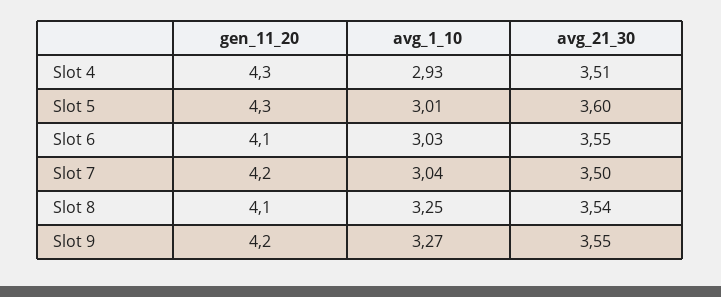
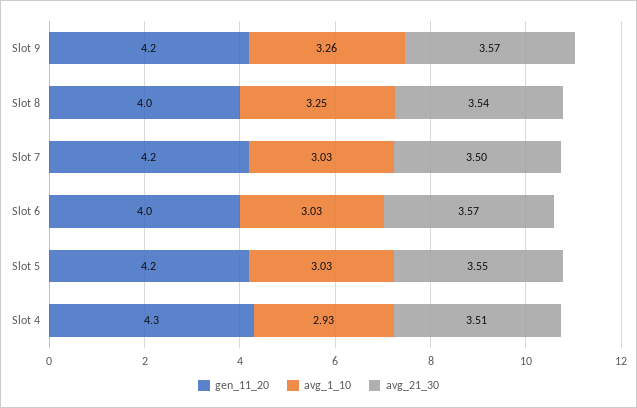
gen_11_20, Slot 5: 4.3 -> 4.2
avg_1_10, Slot 5: 3.01 -> 3.03
avg_21_30, Slot 5: 3.6 -> 3.55
gen_11_20, Slot 6: 4.1 -> 4
avg_21_30, Slot 6: 3.55 -> 3.57
avg_1_10, Slot 7: 3.04 -> 3.03
gen_11_20, Slot 8: 4.1 -> 4
avg_1_10, Slot 9: 3.27 -> 3.26
avg_21_30, Slot 9: 3.55 -> 3.57

